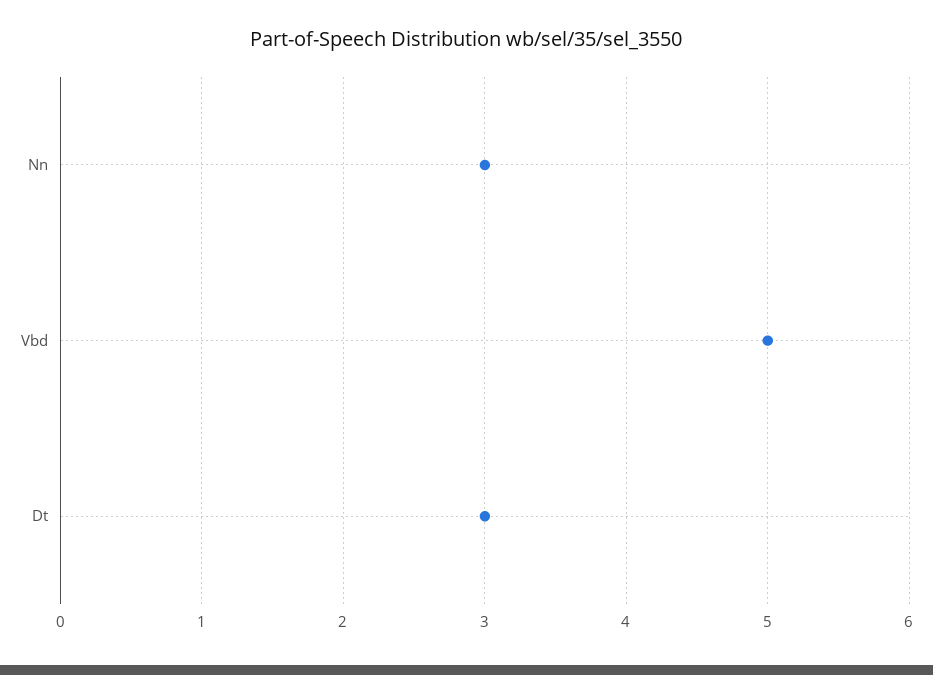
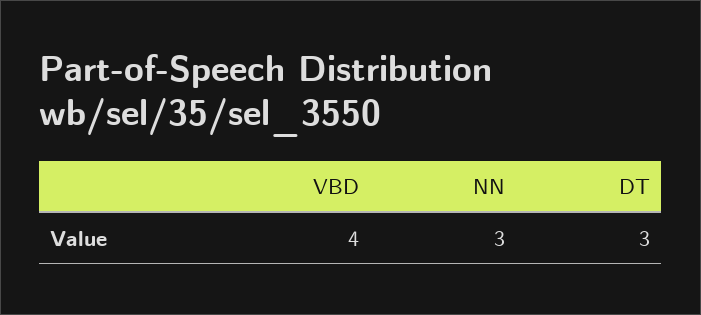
Vbd: 5 -> 4

